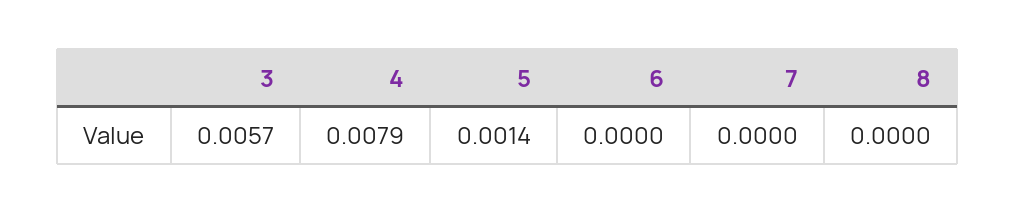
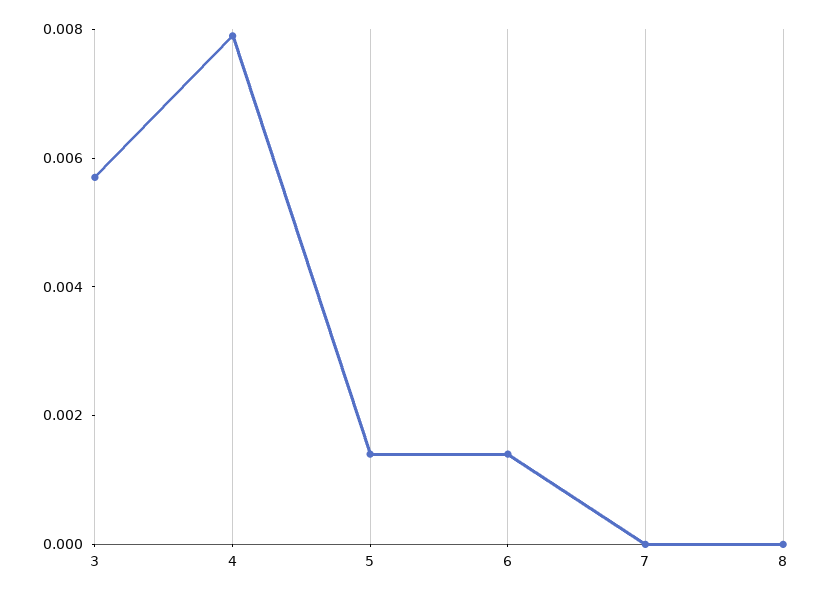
6: 0 -> 0.0015

